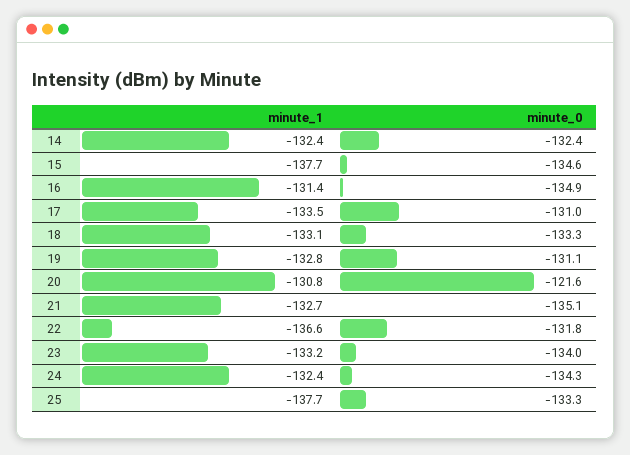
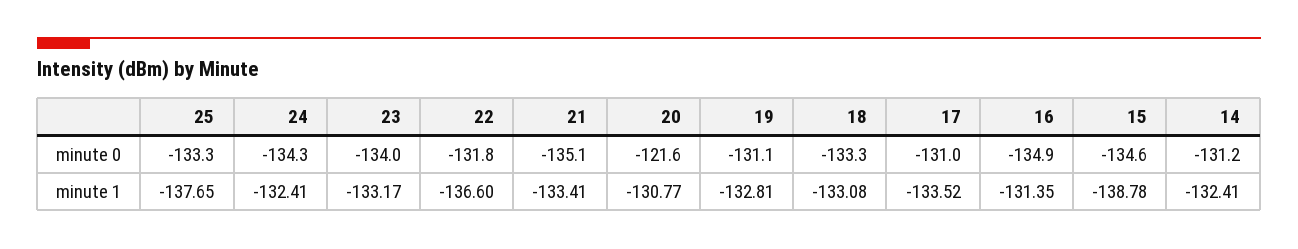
minute_0, 14: -132.4 -> -131.2
minute_1, 15: -137.7 -> -138.78
minute_1, 21: -132.7 -> -133.41

